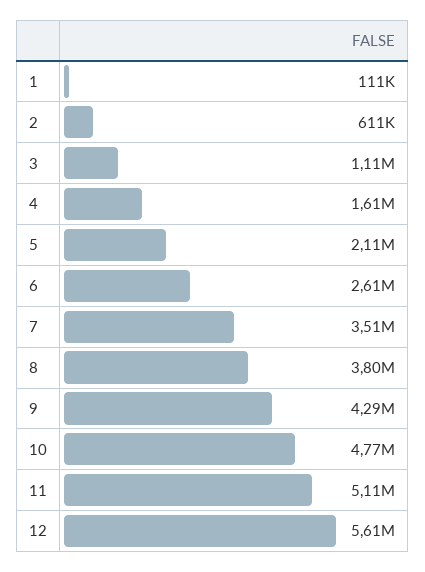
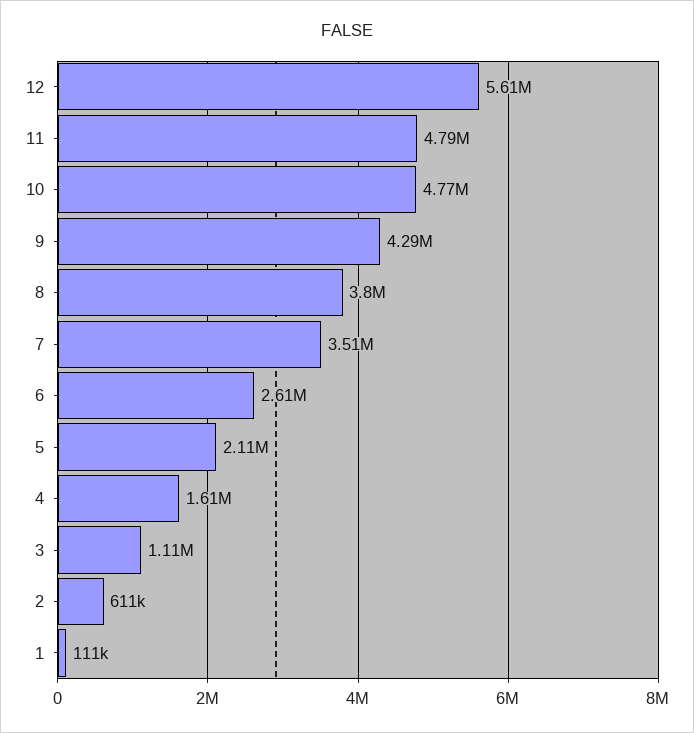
11: 5110000 -> 4790000

